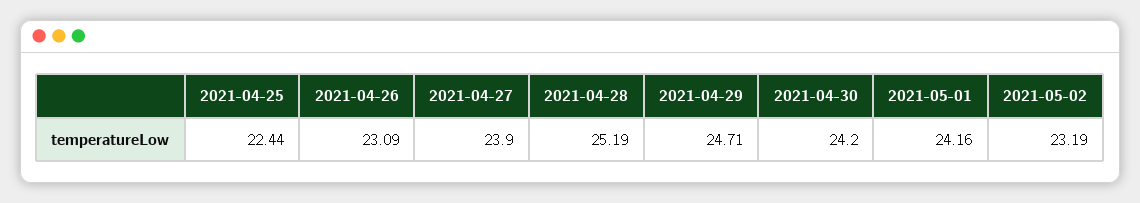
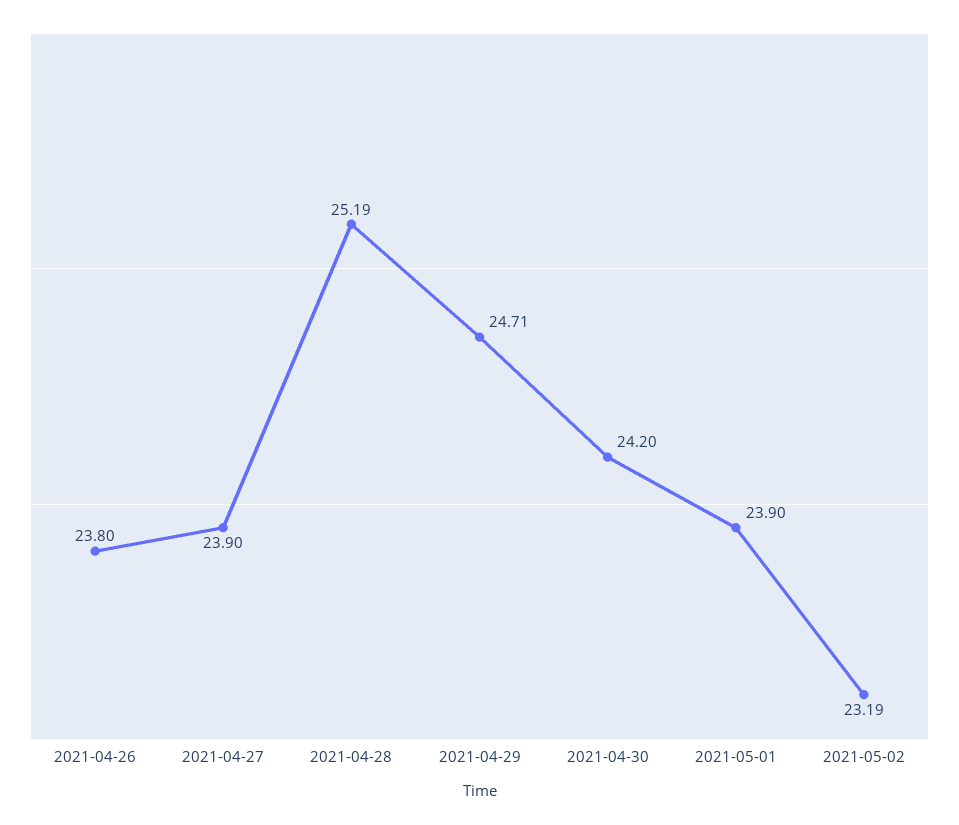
2021-04-25: 22.44 -> none
2021-04-26: 23.09 -> 23.8
2021-05-01: 24.16 -> 23.9

